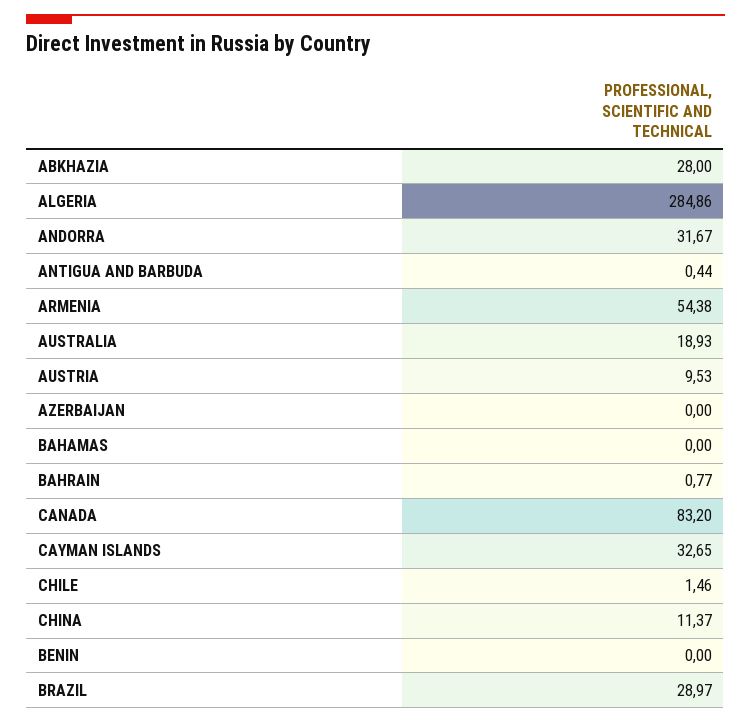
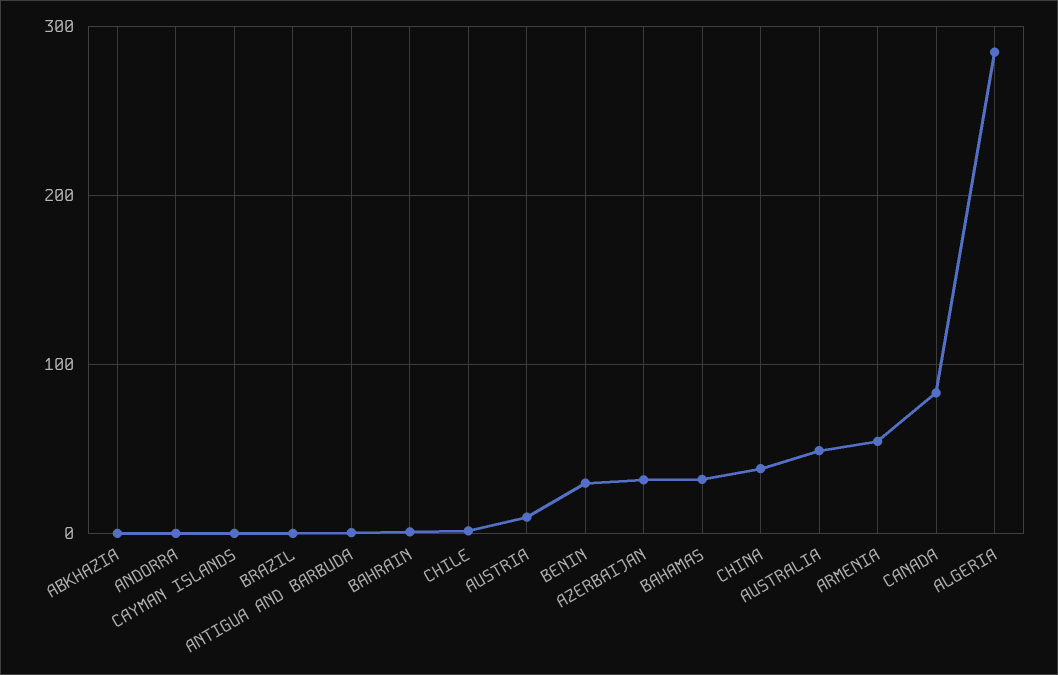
ABKHAZIA: 28 -> 0
ANDORRA: 31.67 -> 0
AUSTRALIA: 18.93 -> 50
AZERBAIJAN: 0 -> 30
BAHAMAS: 0 -> 30
CAYMAN ISLANDS: 32.65 -> 0
CHINA: 11.37 -> 40
BENIN: 0 -> 30
BRAZIL: 28.97 -> 0

